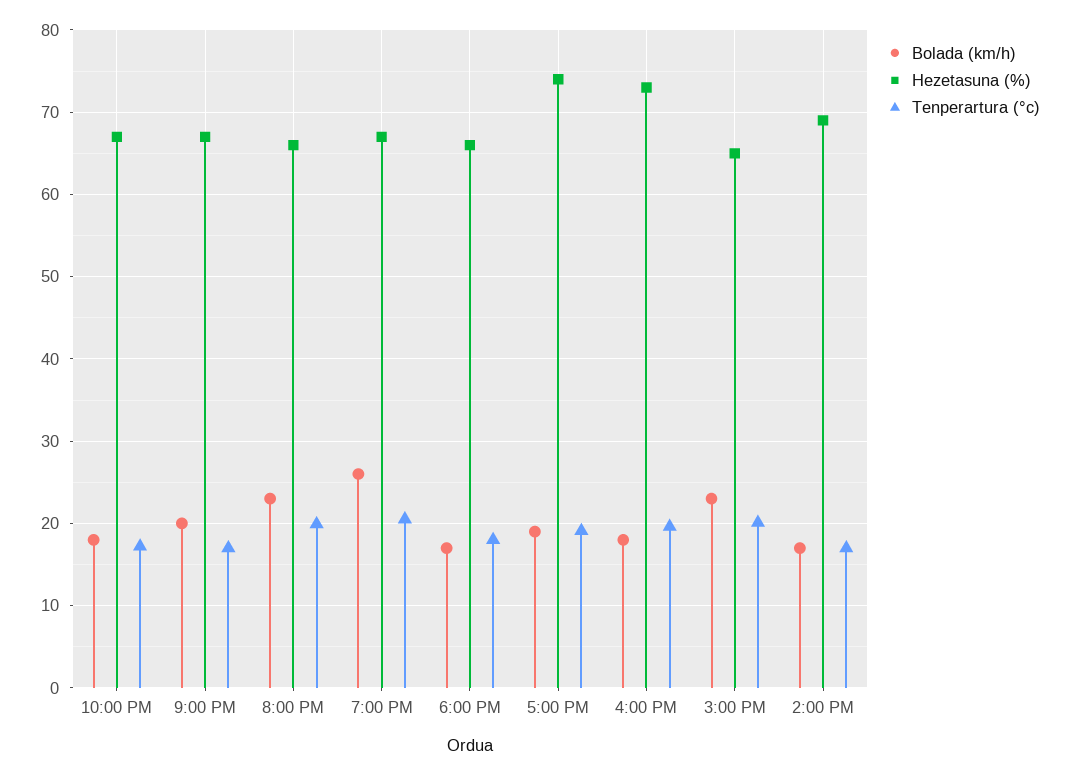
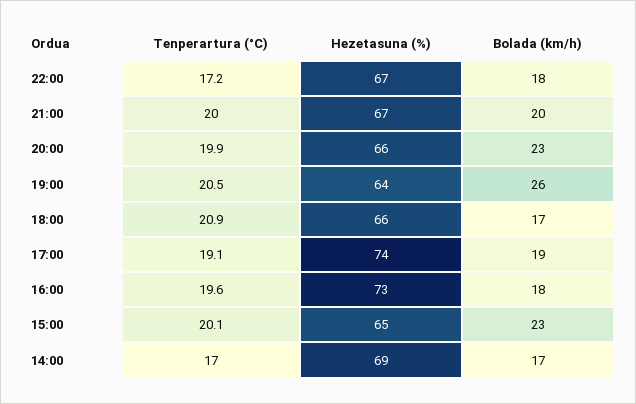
Tenperartura (°c), 9:00 PM: 17 -> 20
Hezetasuna (%), 7:00 PM: 67 -> 64
Tenperartura (°c), 6:00 PM: 18 -> 20.9

